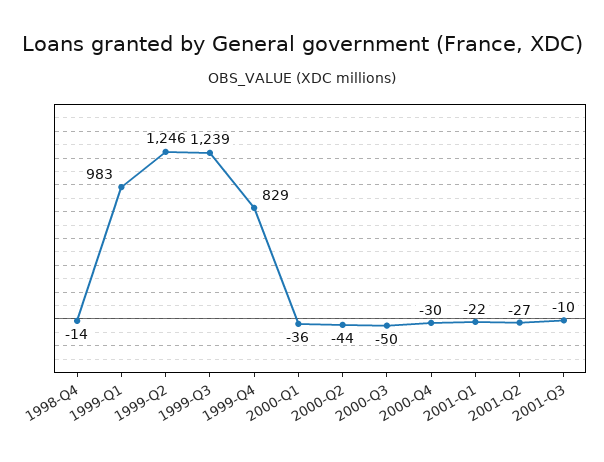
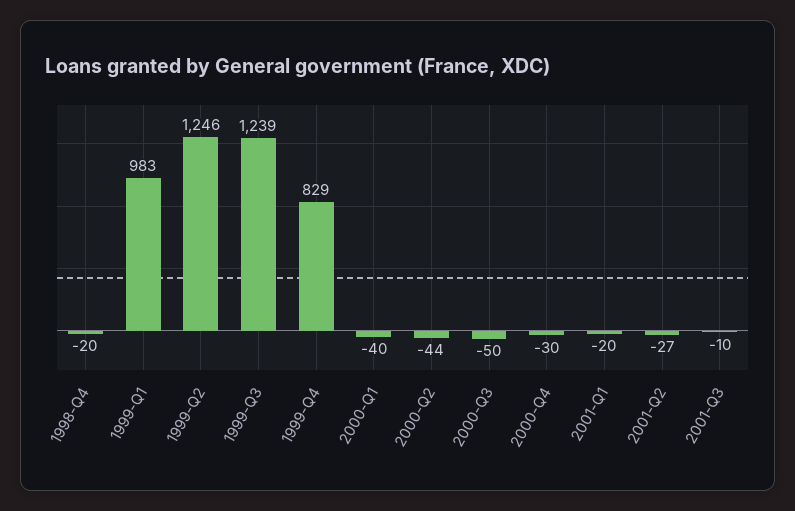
1998-Q4: -14 -> -20
2000-Q1: -36 -> -40
2001-Q1: -22 -> -20

